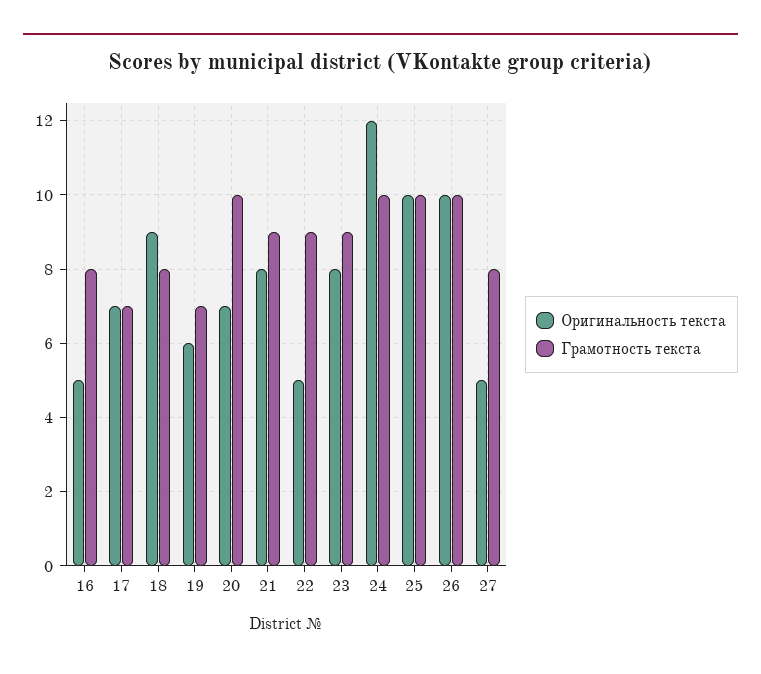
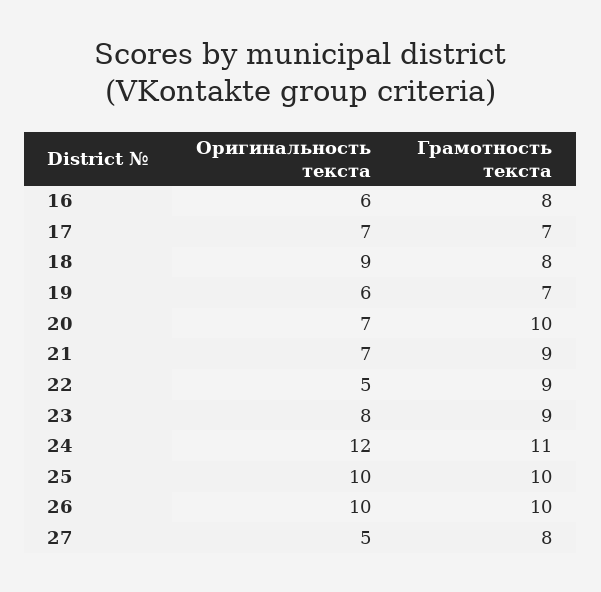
Оригинальность текста, 16: 5 -> 6
Оригинальность текста, 21: 8 -> 7
Грамотность текста, 24: 10 -> 11

